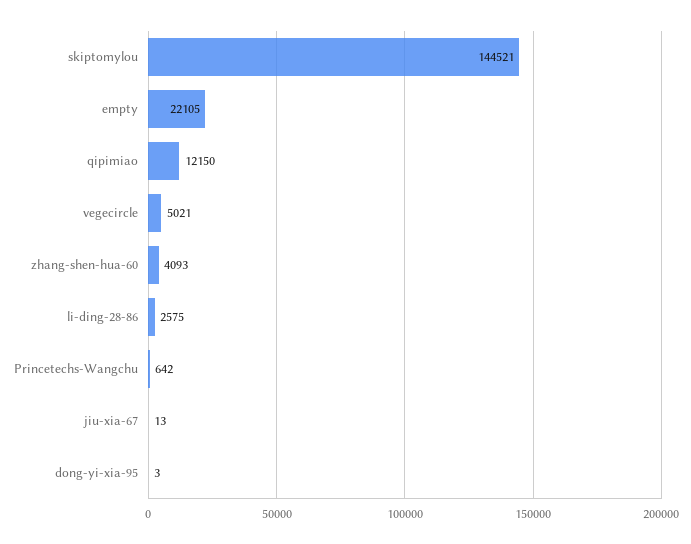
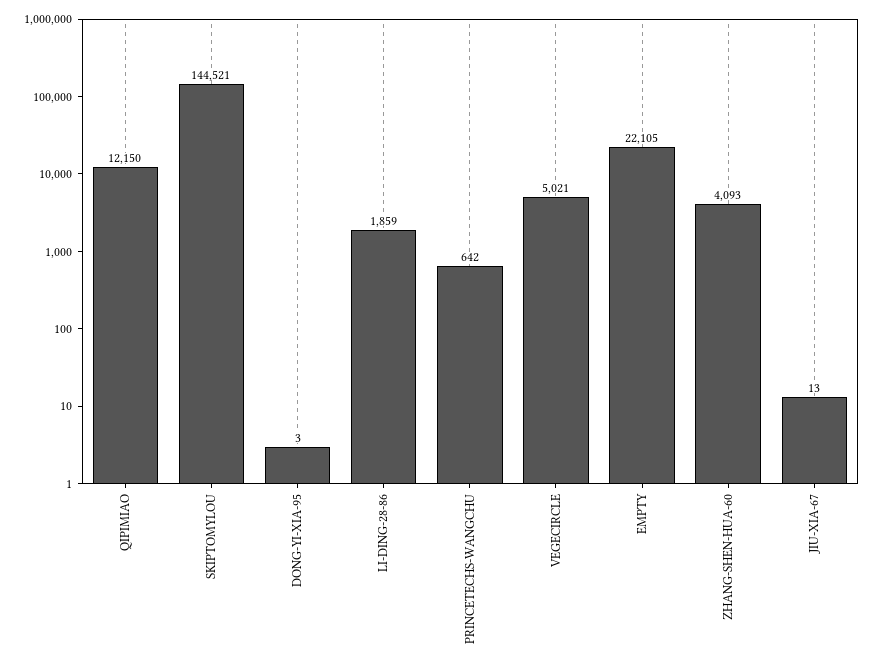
li-ding-28-86: 2575 -> 1859

